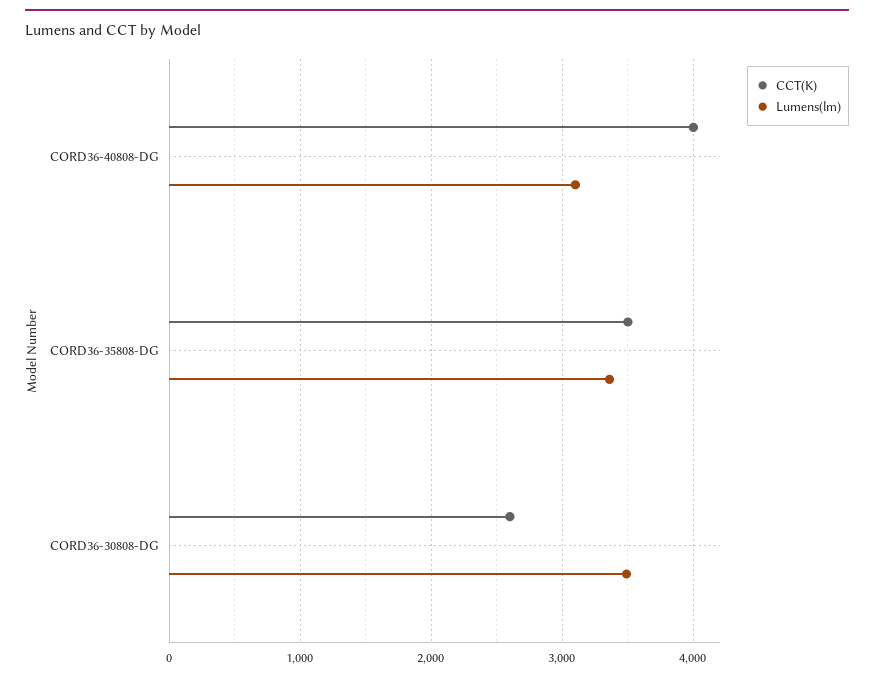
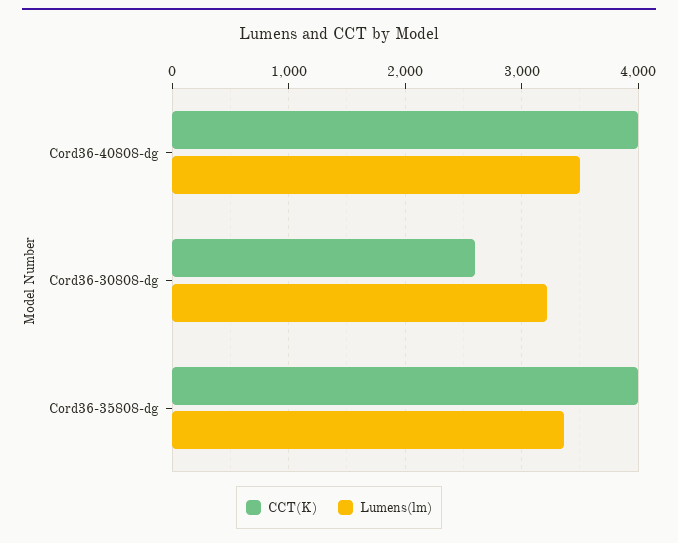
Lumens(lm), CORD36-40808-DG: 3100 -> 3500
CCT(K), CORD36-35808-DG: 3500 -> 4000
Lumens(lm), CORD36-30808-DG: 3500 -> 3200

